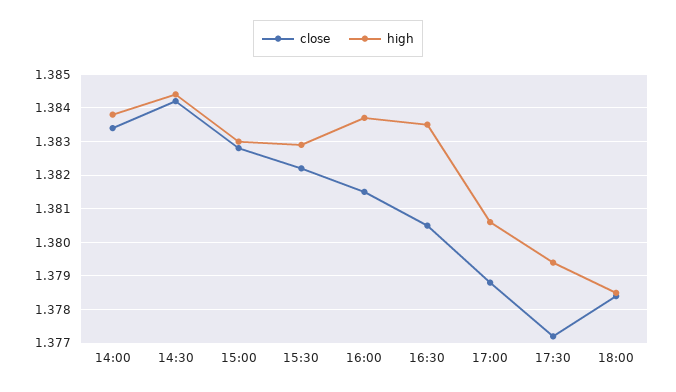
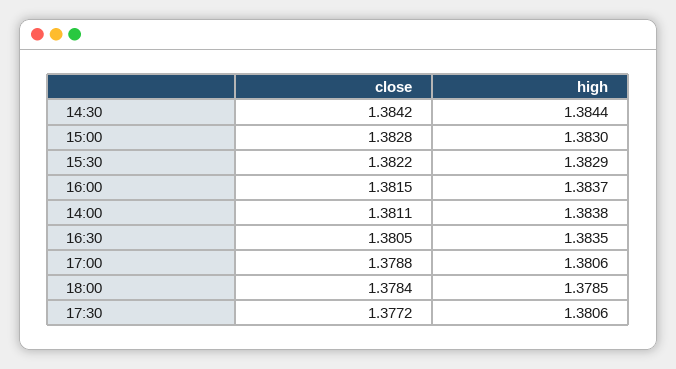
close, 14:00: 1.3835 -> 1.3811
high, 17:30: 1.3795 -> 1.3806

